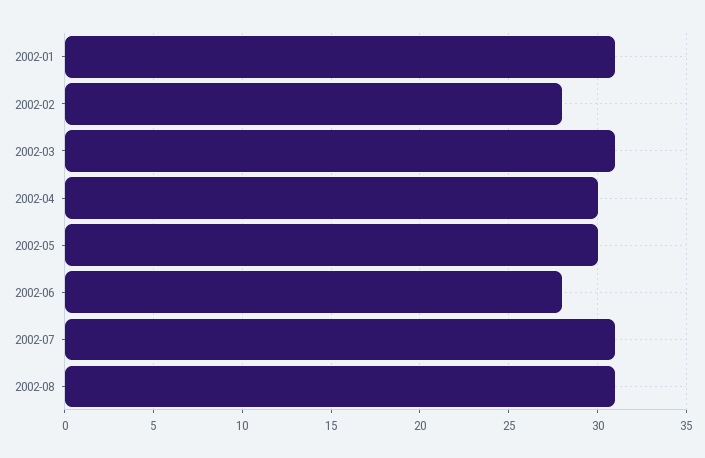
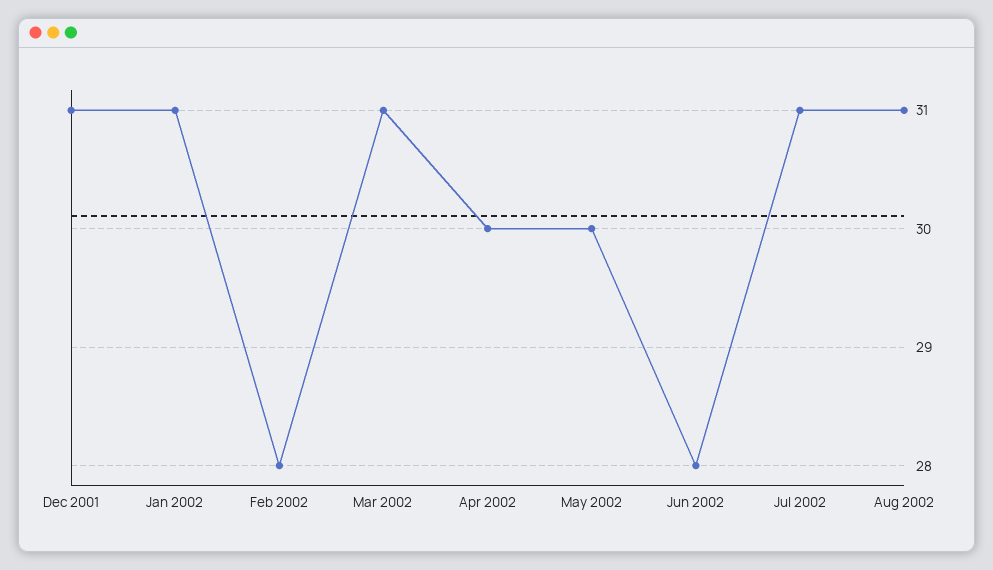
Dec 2001: none -> 31

